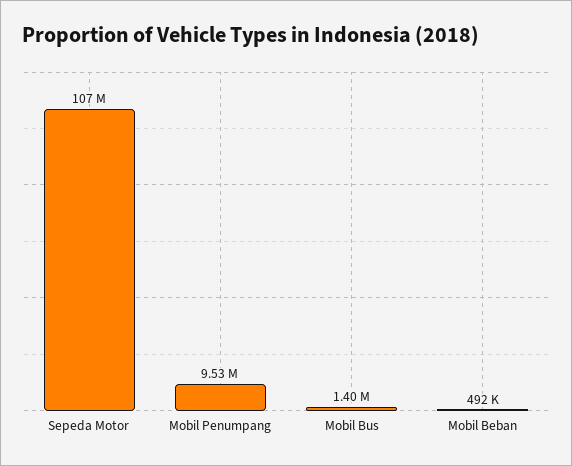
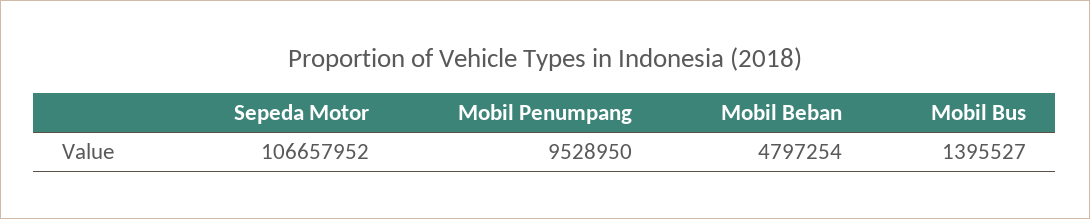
Mobil Beban: 492000 -> 4797254

